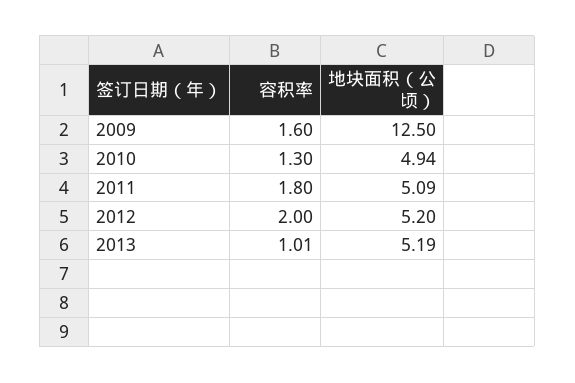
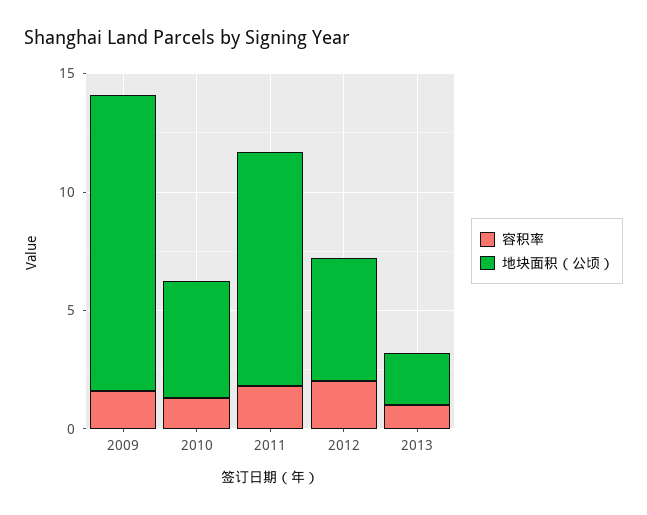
地块面积（公顷）, 2011: 5.09 -> 10
地块面积（公顷）, 2013: 5.19 -> 2

